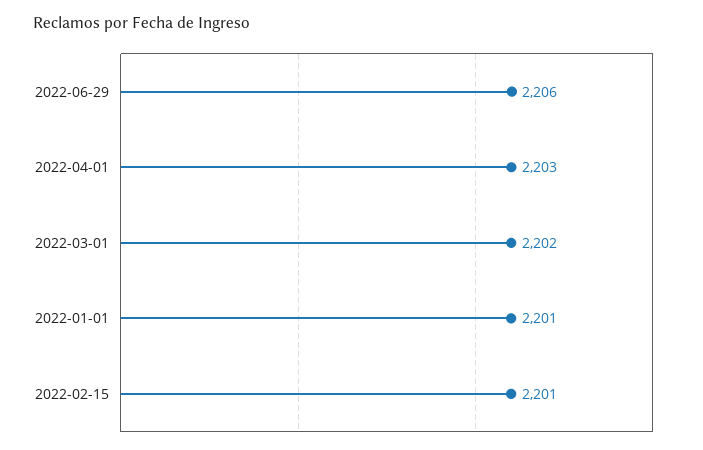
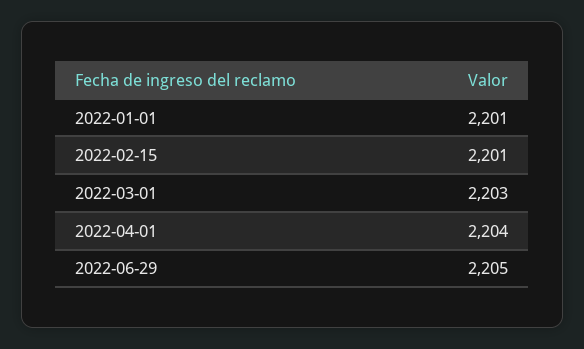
2022-06-29: 2206 -> 2205
2022-04-01: 2203 -> 2204
2022-03-01: 2202 -> 2203

